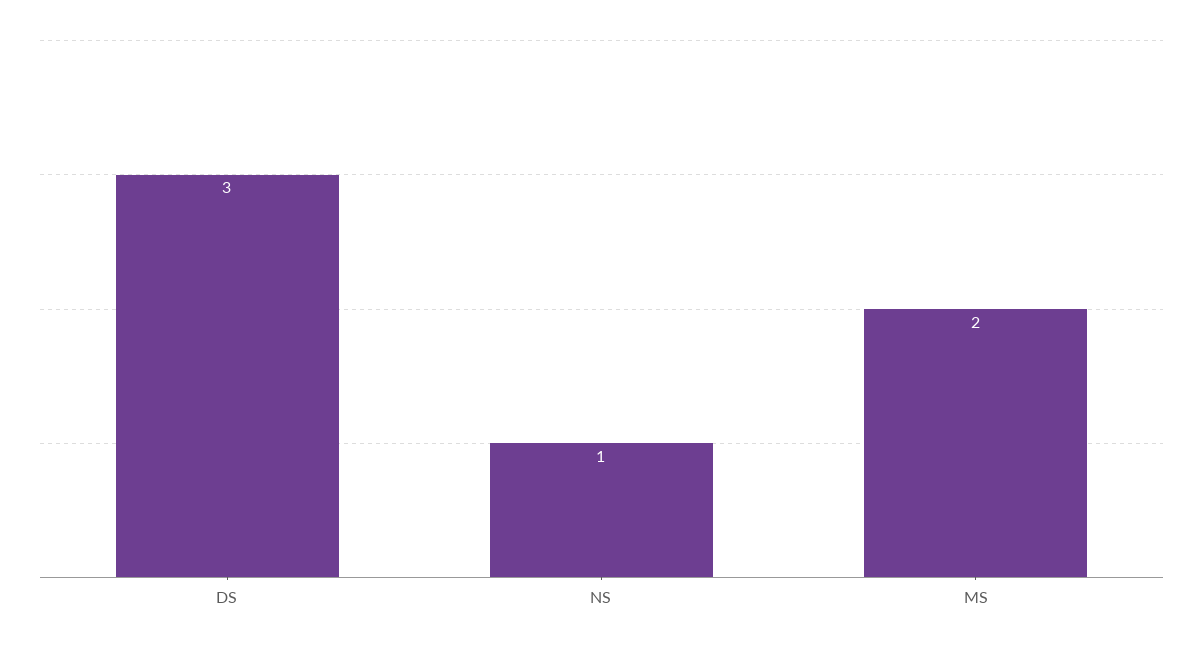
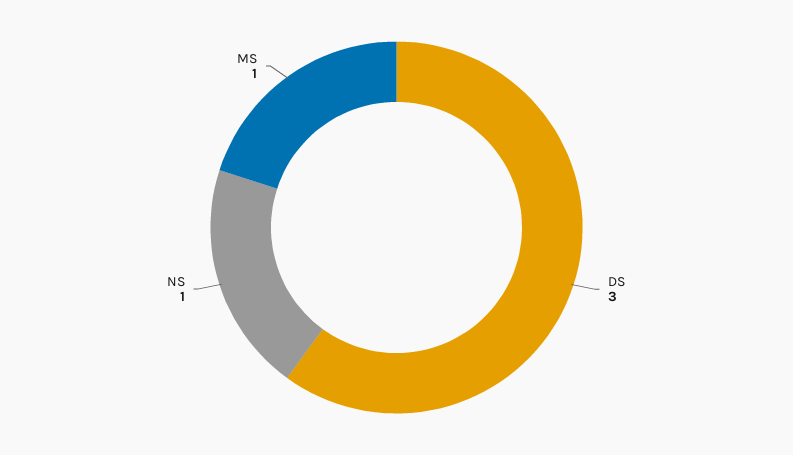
MS: 2 -> 1

